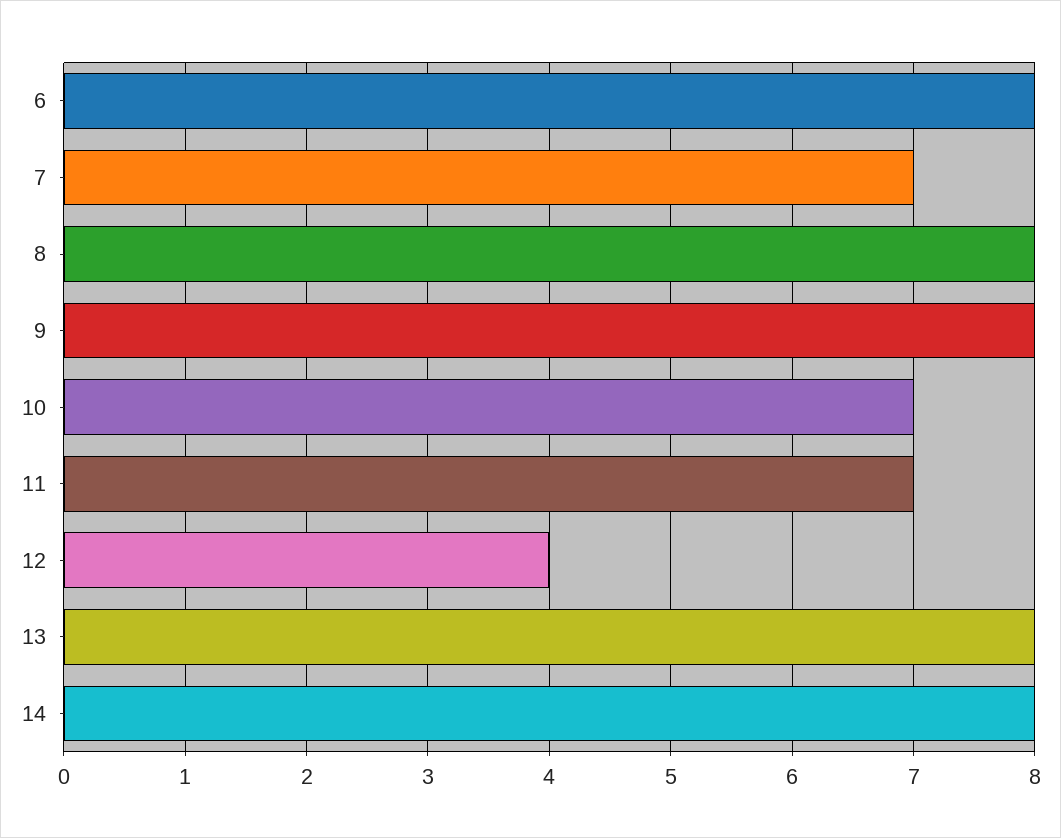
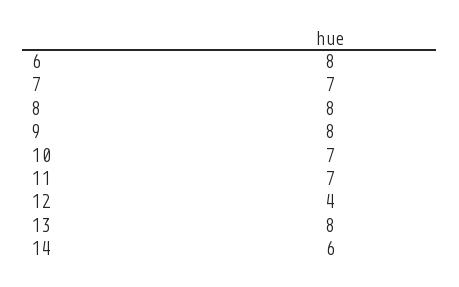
14: 8 -> 6

